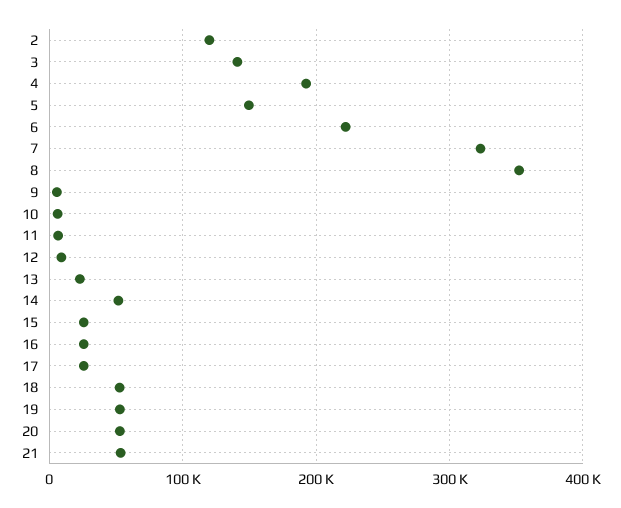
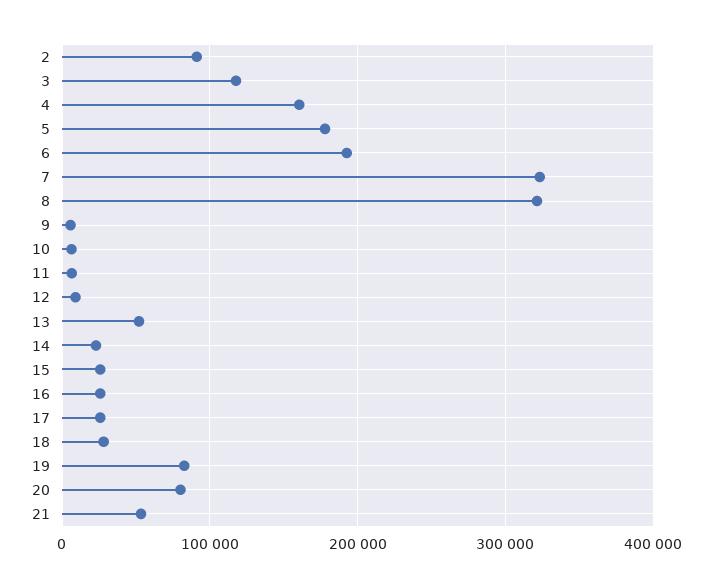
2: 120000 -> 90000
3: 140000 -> 120000
4: 190000 -> 160000
5: 150000 -> 180000
6: 220000 -> 190000
8: 350000 -> 320000
13: 20000 -> 50000
14: 50000 -> 20000
18: 50000 -> 30000
19: 50000 -> 80000
20: 50000 -> 80000

